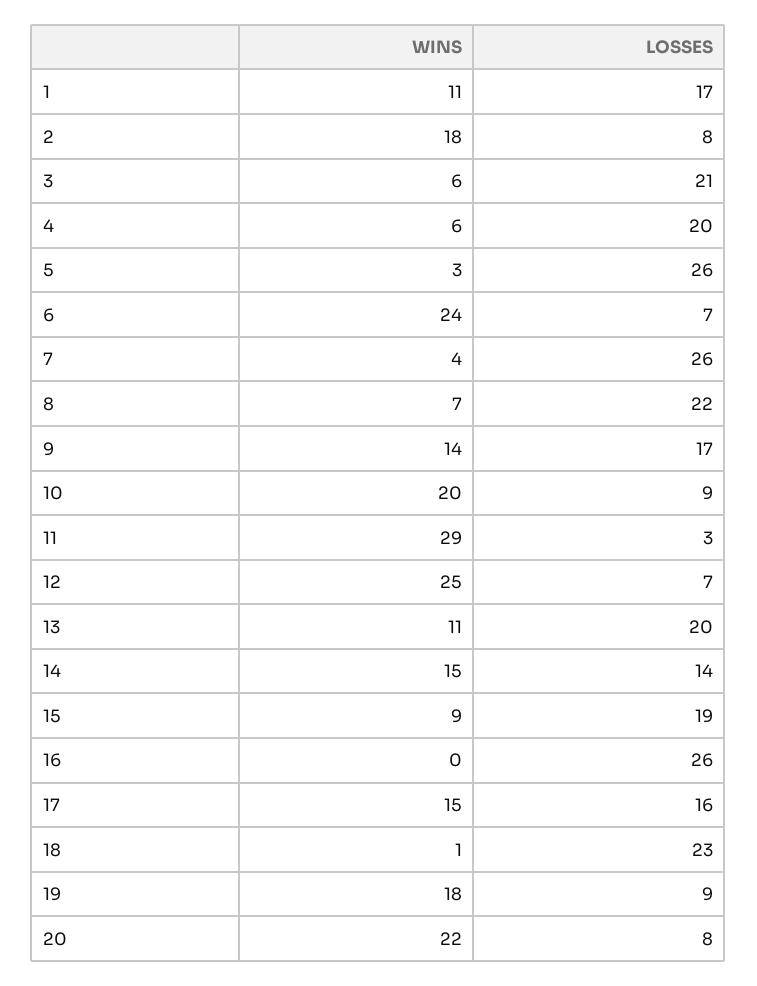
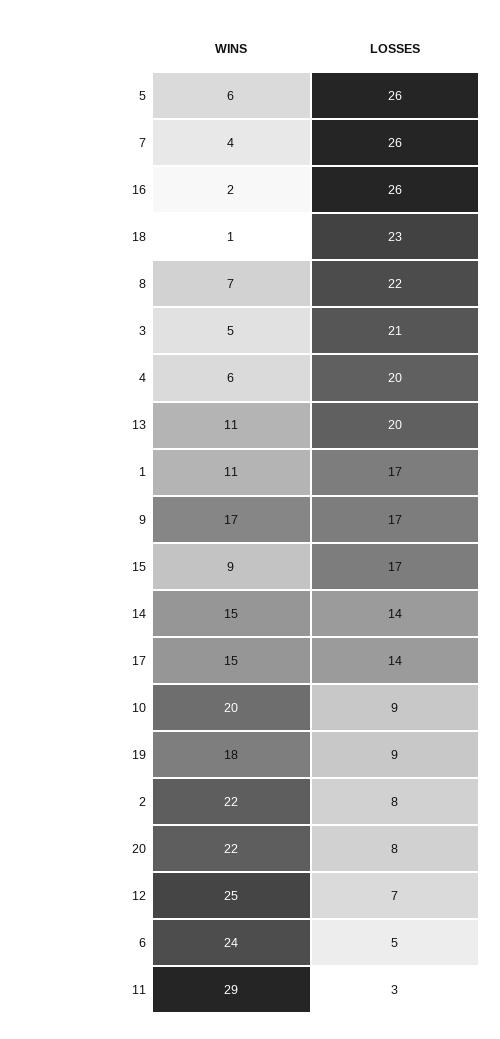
WINS, 2: 18 -> 22
WINS, 3: 6 -> 5
WINS, 5: 3 -> 6
LOSSES, 6: 7 -> 5
WINS, 9: 14 -> 17
LOSSES, 15: 19 -> 17
WINS, 16: 0 -> 2
LOSSES, 17: 16 -> 14

